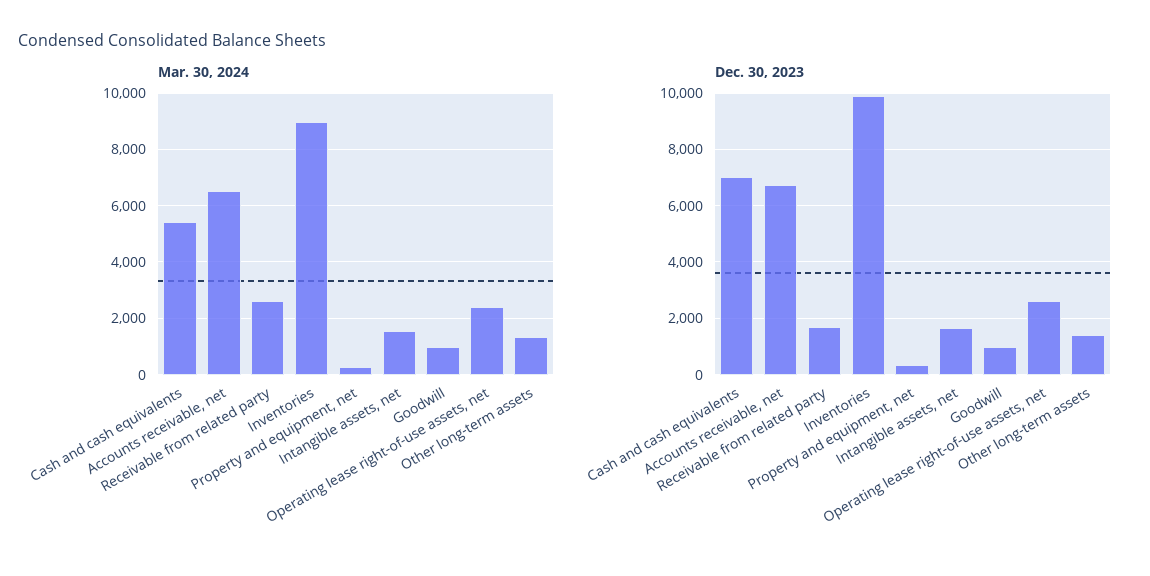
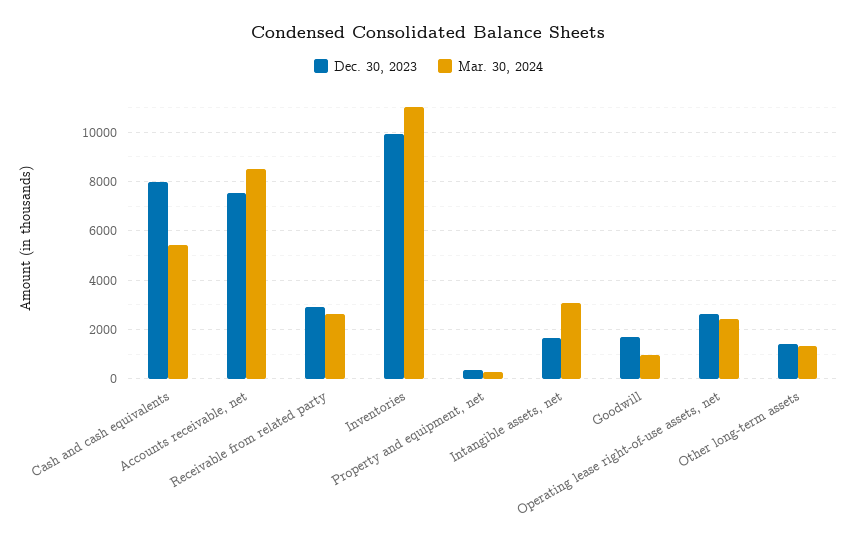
Mar. 30, 2024, Accounts receivable, net: 6500 -> 8500
Mar. 30, 2024, Inventories: 9000 -> 11000
Mar. 30, 2024, Intangible assets, net: 1500 -> 3000
Dec. 30, 2023, Cash and cash equivalents: 7000 -> 8000
Dec. 30, 2023, Accounts receivable, net: 6750 -> 7500
Dec. 30, 2023, Receivable from related party: 1750 -> 3000
Dec. 30, 2023, Goodwill: 1000 -> 1750

